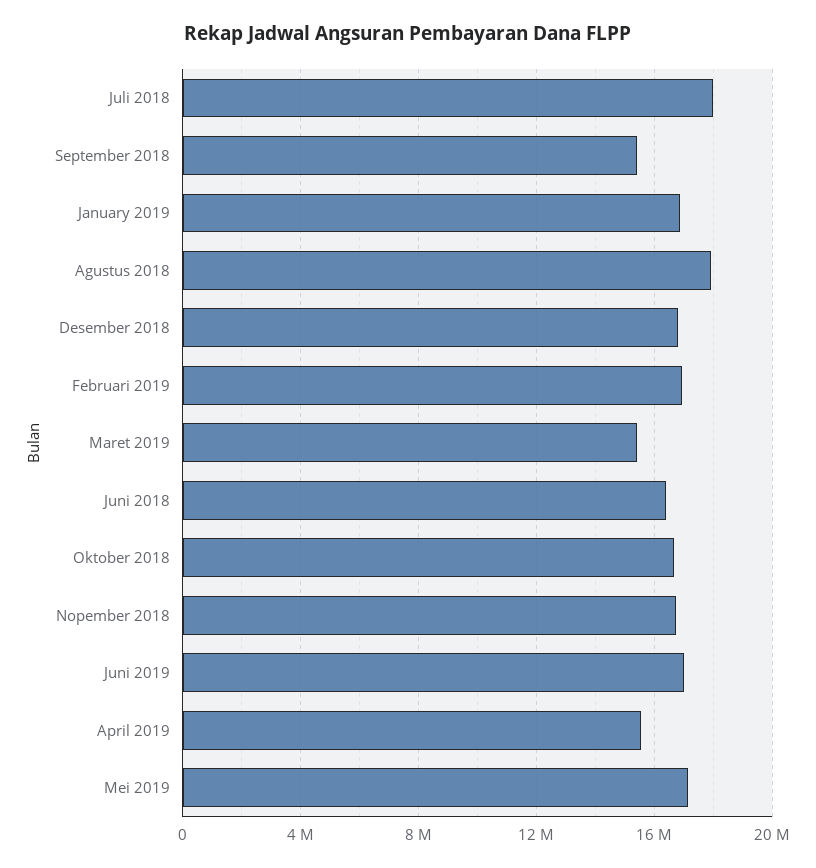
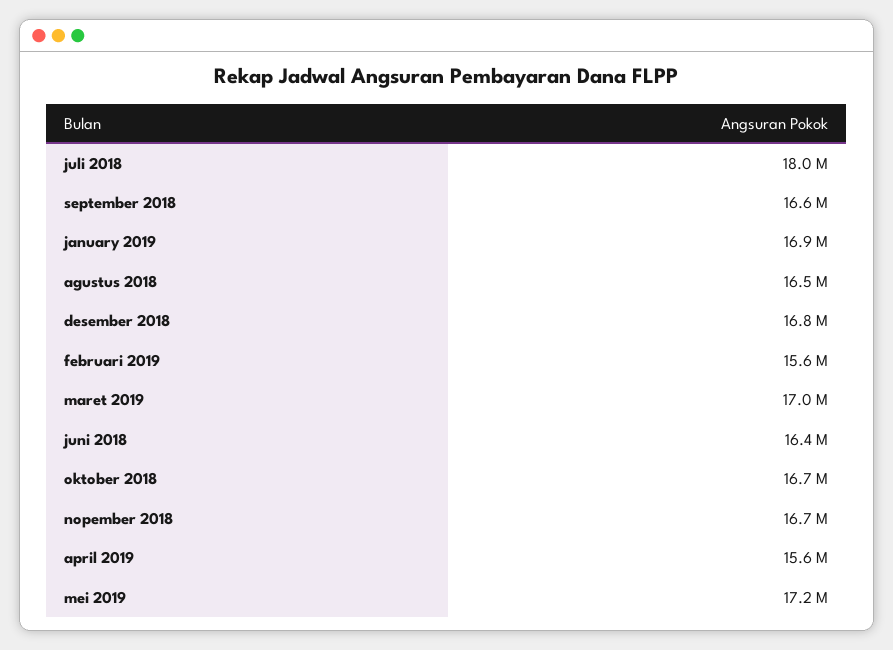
September 2018: 15500000 -> 16600000
Agustus 2018: 18000000 -> 16500000
Februari 2019: 17000000 -> 15600000
Maret 2019: 15500000 -> 17000000
Juni 2019: 17000000 -> none

